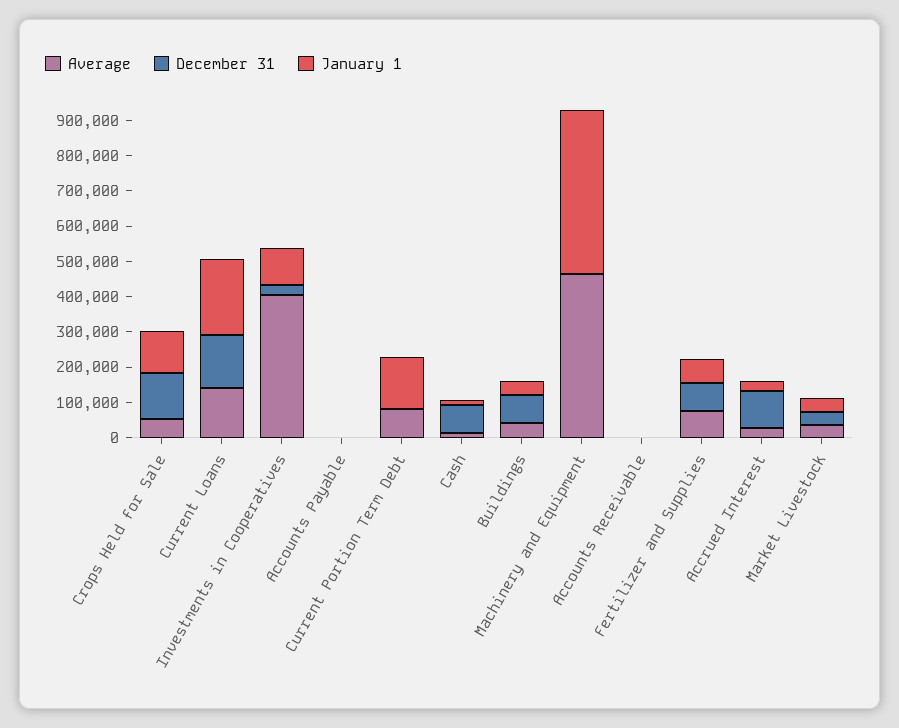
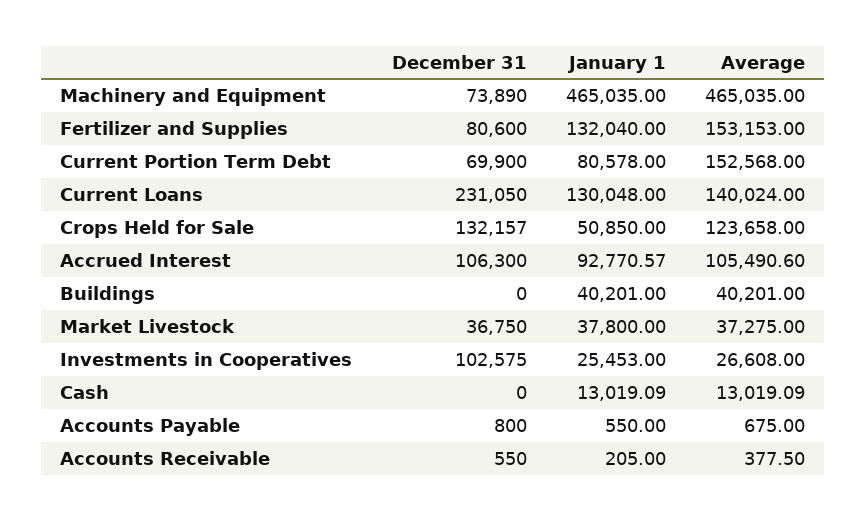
Average, Crops Held for Sale: 50000 -> 123658
January 1, Crops Held for Sale: 125000 -> 50850
December 31, Current Loans: 150000 -> 231050
January 1, Current Loans: 225000 -> 130048
Average, Investments in Cooperatives: 400000 -> 26608
December 31, Investments in Cooperatives: 25000 -> 102575
January 1, Investments in Cooperatives: 100000 -> 25453
Average, Current Portion Term Debt: 75000 -> 152568
December 31, Current Portion Term Debt: 0 -> 69900
January 1, Current Portion Term Debt: 150000 -> 80578
December 31, Cash: 75000 -> 0
December 31, Buildings: 75000 -> 0
December 31, Machinery and Equipment: 0 -> 73890
Average, Fertilizer and Supplies: 75000 -> 153153
January 1, Fertilizer and Supplies: 75000 -> 132040
Average, Accrued Interest: 25000 -> 105490.6
January 1, Accrued Interest: 25000 -> 92770.57

